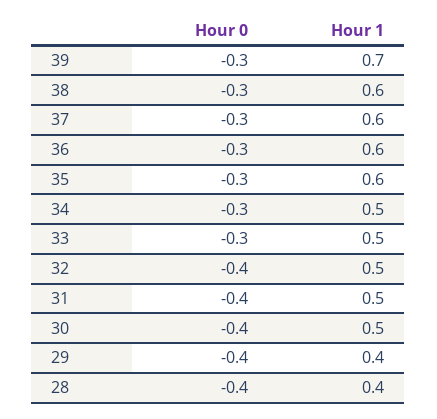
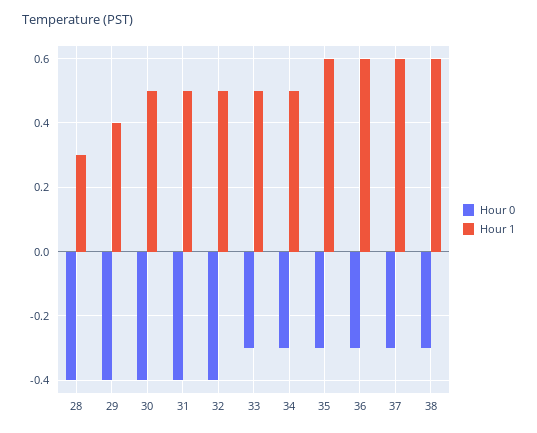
Hour 0, 39: -0.3 -> none
Hour 1, 39: 0.7 -> none
Hour 1, 28: 0.4 -> 0.3

